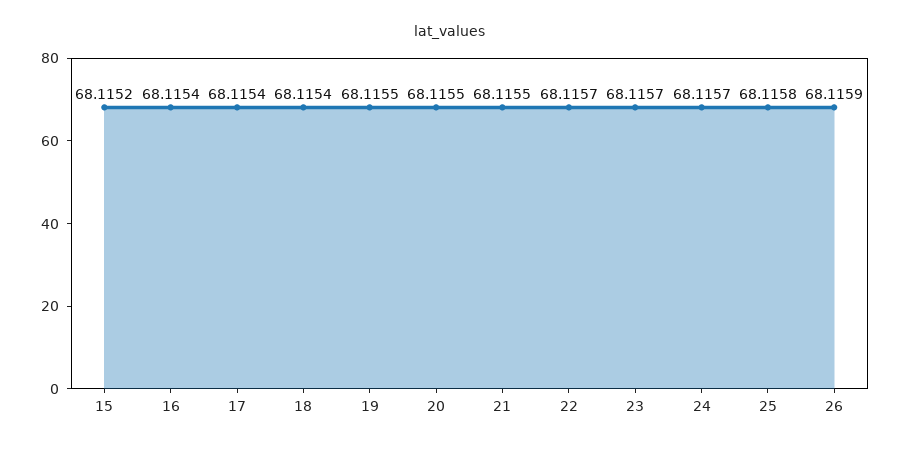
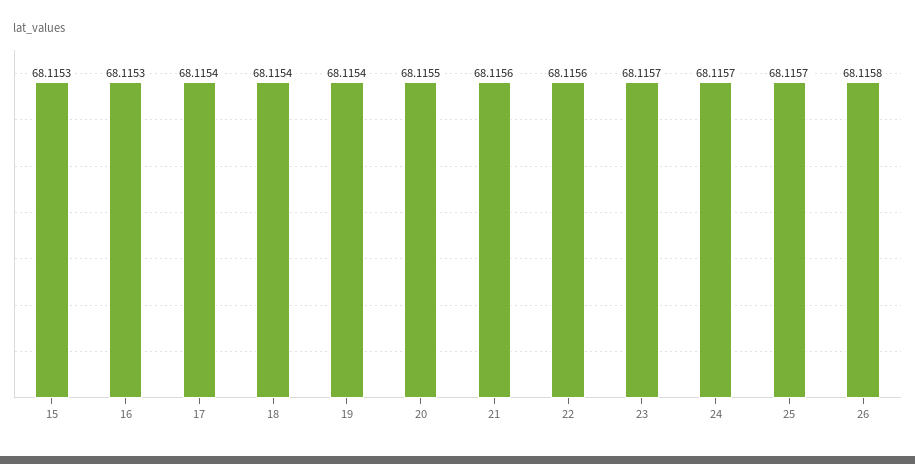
15: 68.1152 -> 68.1153
16: 68.1154 -> 68.1153
19: 68.1155 -> 68.1154
21: 68.1155 -> 68.1156
22: 68.1157 -> 68.1156
25: 68.1158 -> 68.1157
26: 68.1159 -> 68.1158

